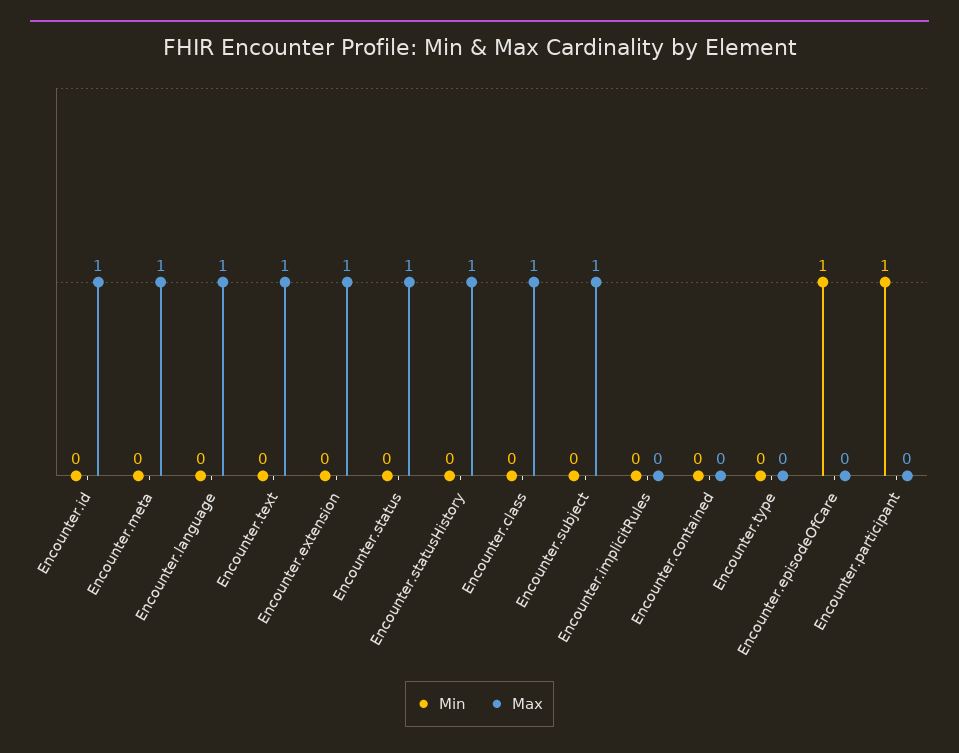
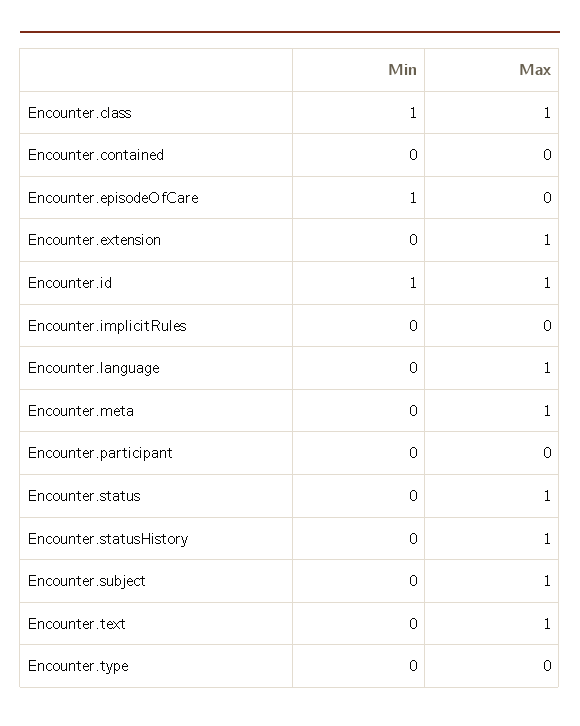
Min, Encounter.id: 0 -> 1
Min, Encounter.class: 0 -> 1
Min, Encounter.participant: 1 -> 0

